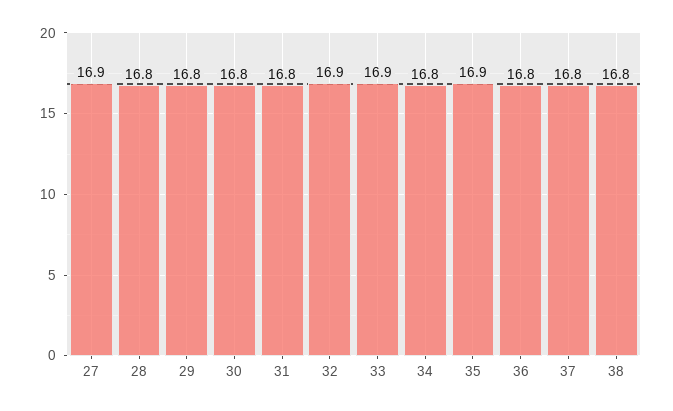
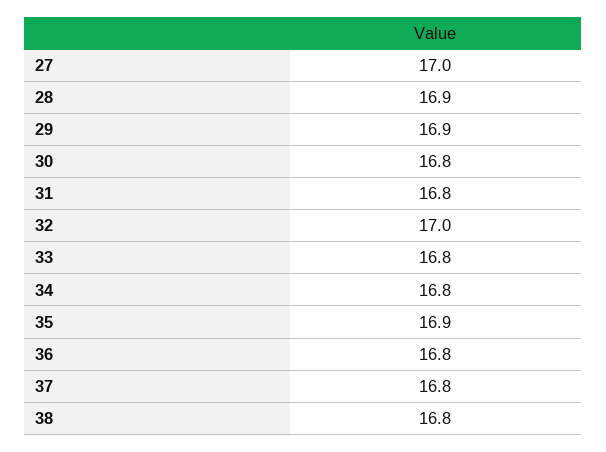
27: 16.9 -> 17
28: 16.8 -> 16.9
29: 16.8 -> 16.9
32: 16.9 -> 17
33: 16.9 -> 16.8

